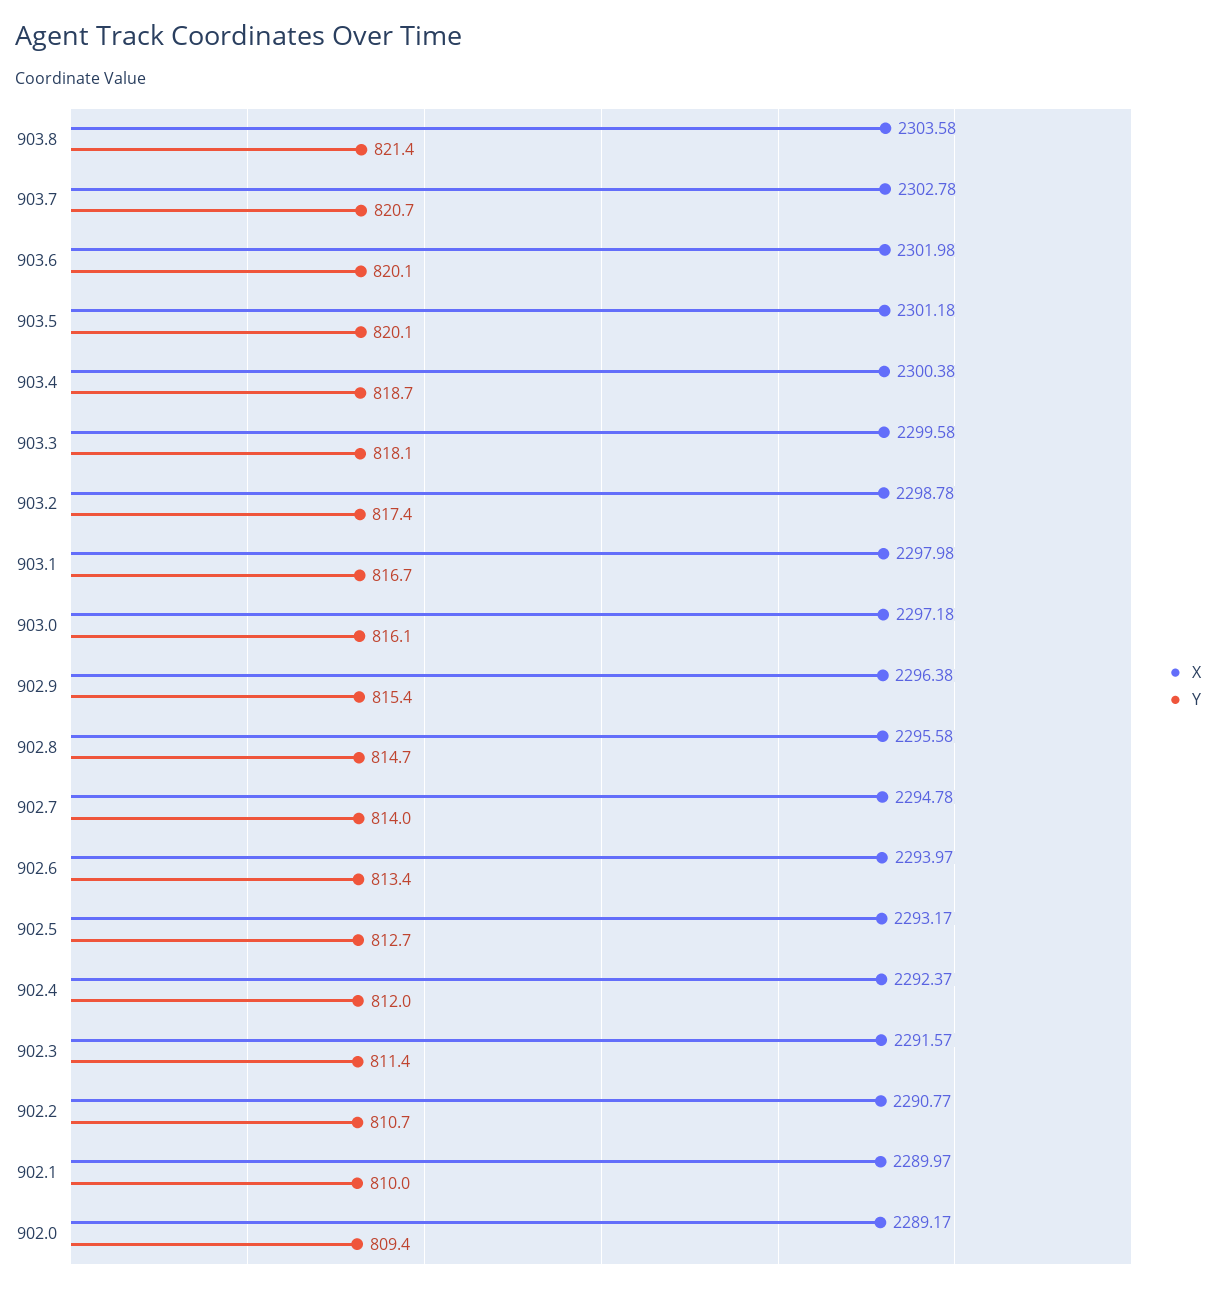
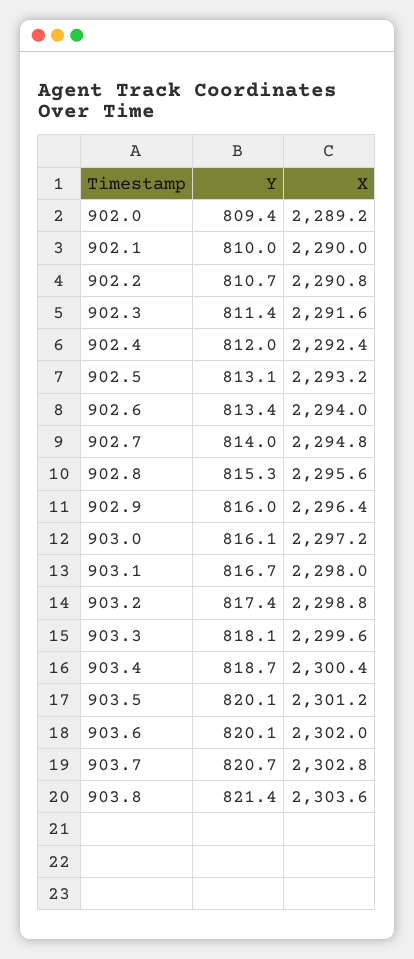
Y, 902.9: 815.4 -> 816
Y, 902.8: 814.7 -> 815.3
Y, 902.5: 812.7 -> 813.1

